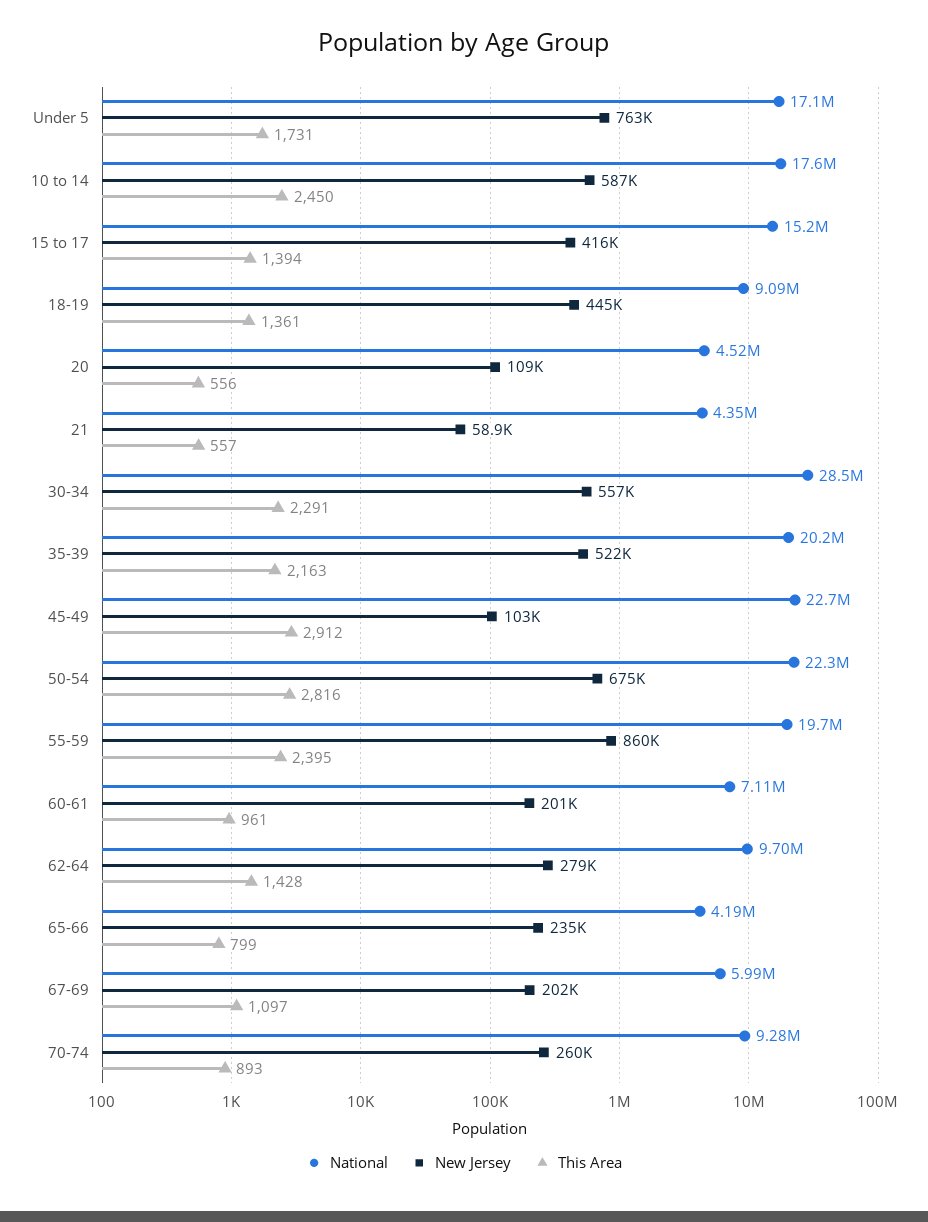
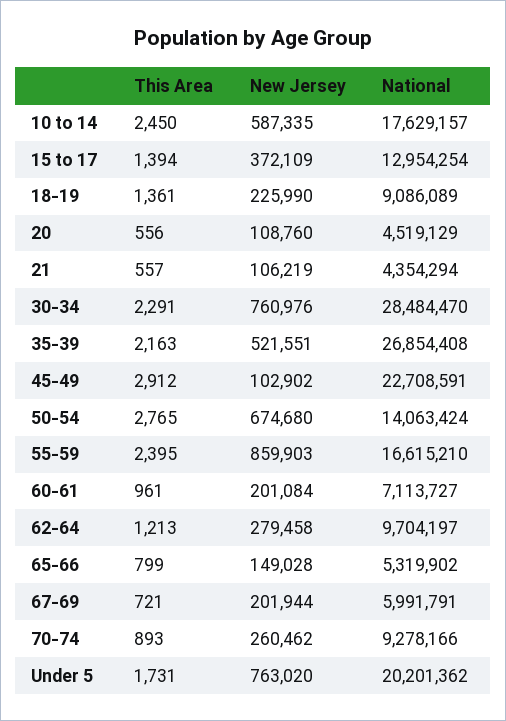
National, Under 5: 17100000 -> 20201362
National, 15 to 17: 15200000 -> 12954254
New Jersey, 15 to 17: 416000 -> 372109
New Jersey, 18-19: 445000 -> 225990
New Jersey, 21: 58900 -> 106219
New Jersey, 30-34: 557000 -> 760976
National, 35-39: 20200000 -> 26854408
National, 50-54: 22300000 -> 14063424
This Area, 50-54: 2816 -> 2765
National, 55-59: 19700000 -> 16615210
This Area, 62-64: 1428 -> 1213
National, 65-66: 4190000 -> 5319902
New Jersey, 65-66: 235000 -> 149028
This Area, 67-69: 1097 -> 721

